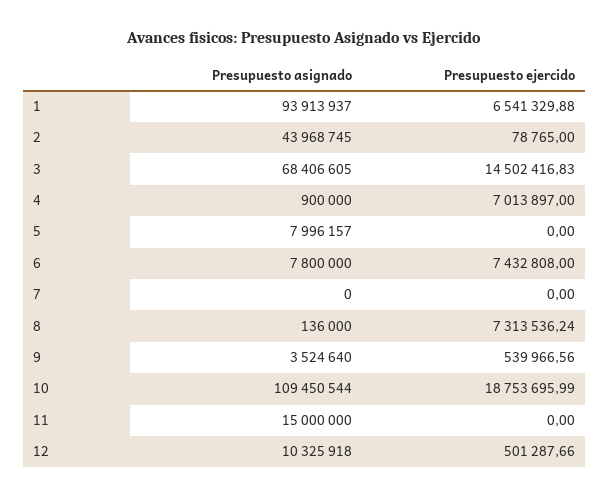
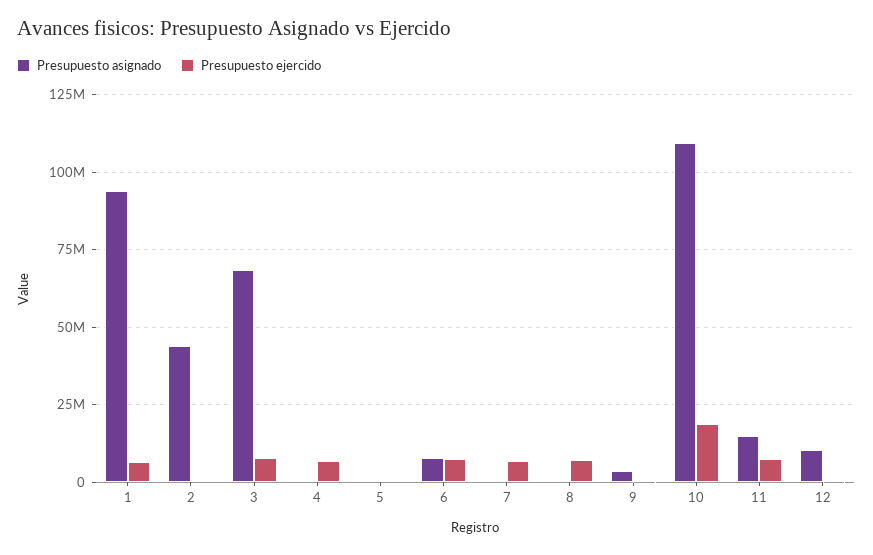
Presupuesto ejercido, 3: 14502416.83 -> 7500000
Presupuesto asignado, 5: 7996157 -> 0
Presupuesto ejercido, 7: 0 -> 7500000
Presupuesto ejercido, 11: 0 -> 7500000

